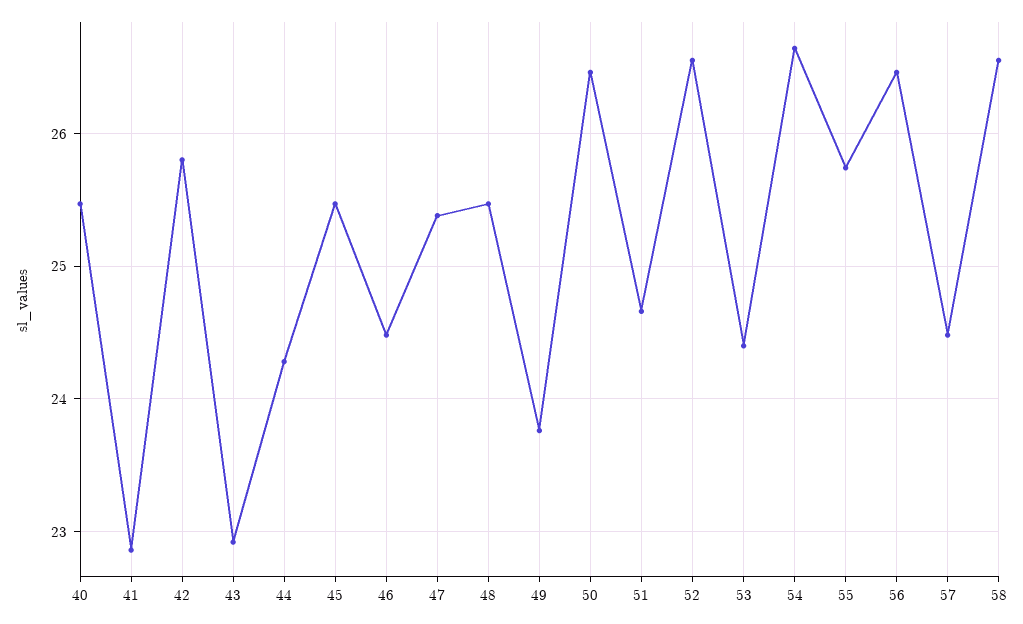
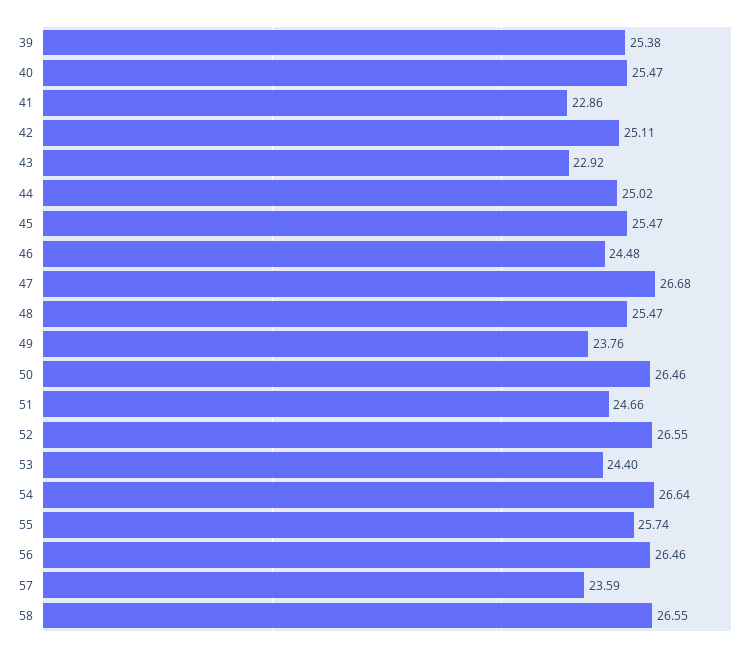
42: 25.8 -> 25.11
44: 24.3 -> 25.02
47: 25.4 -> 26.68
57: 24.5 -> 23.59
39: none -> 25.38

